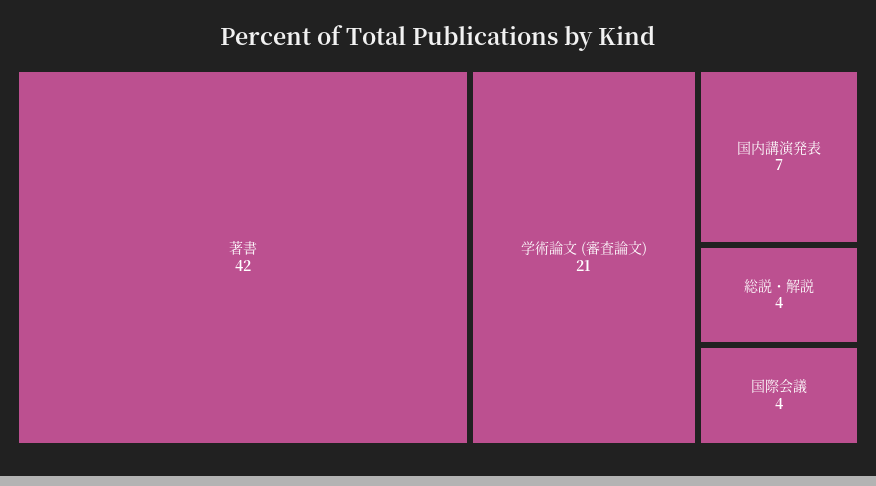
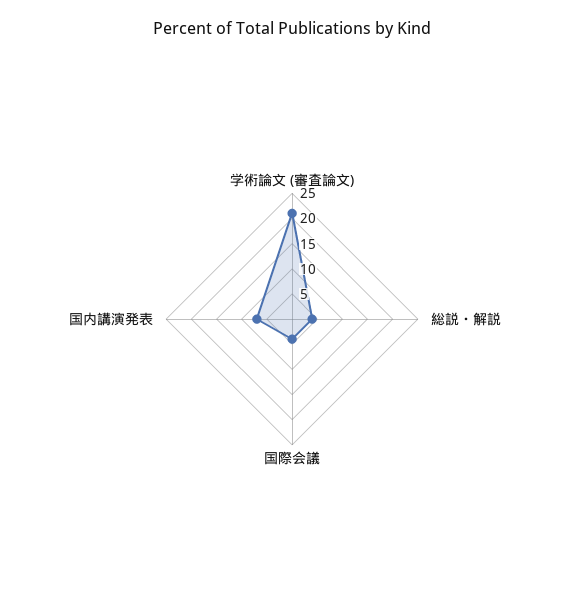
著書: 42 -> none

